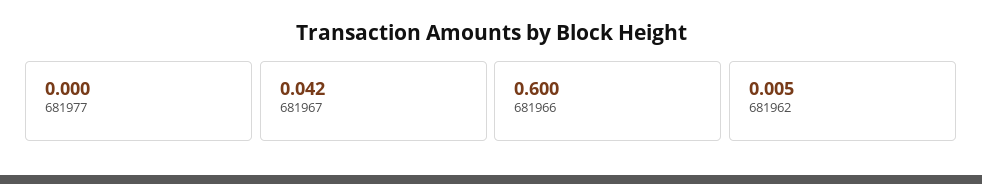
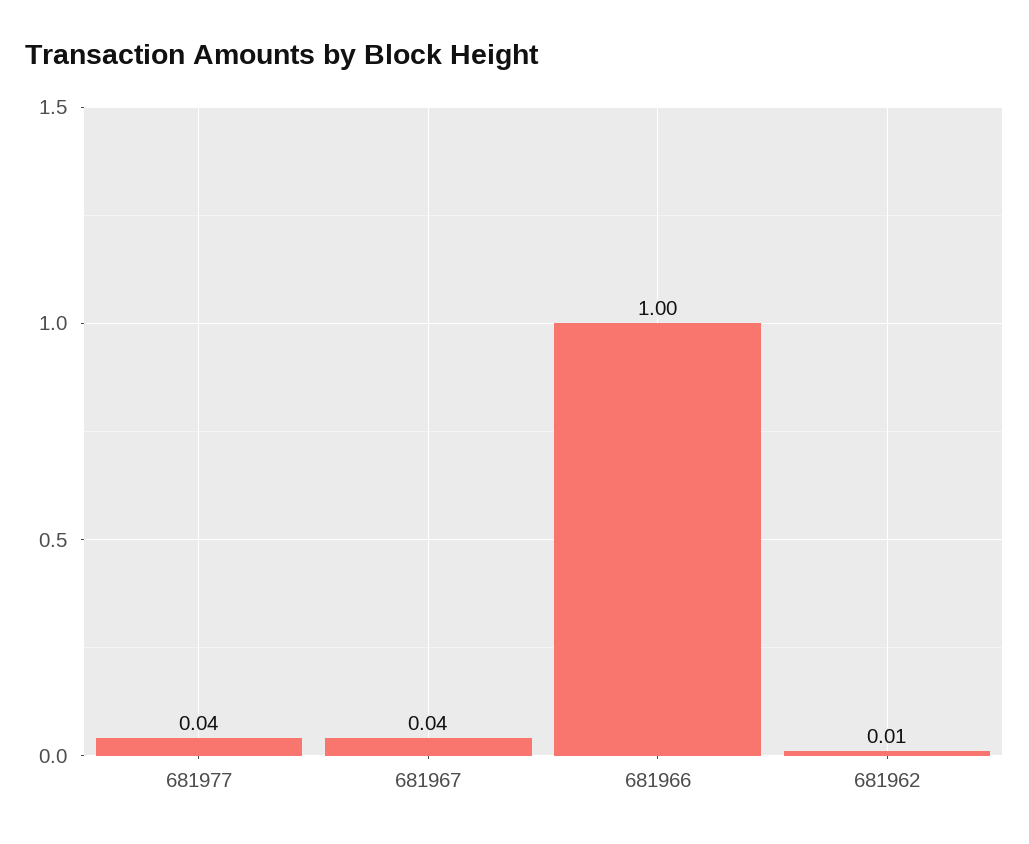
681977: 0 -> 0.04
681966: 0.6 -> 1

